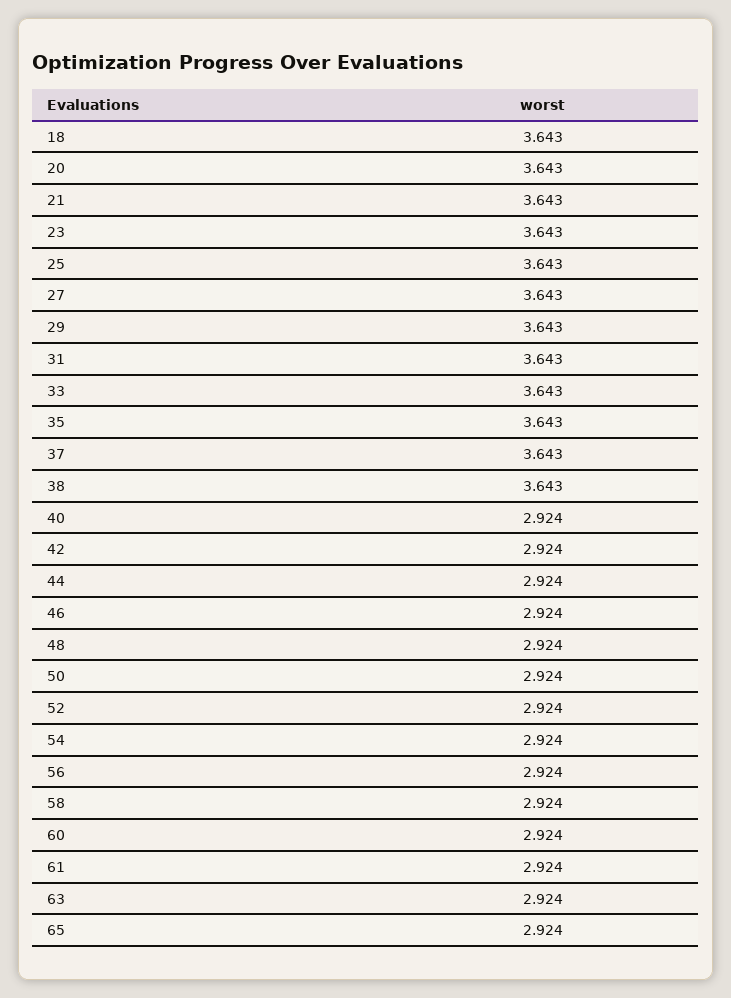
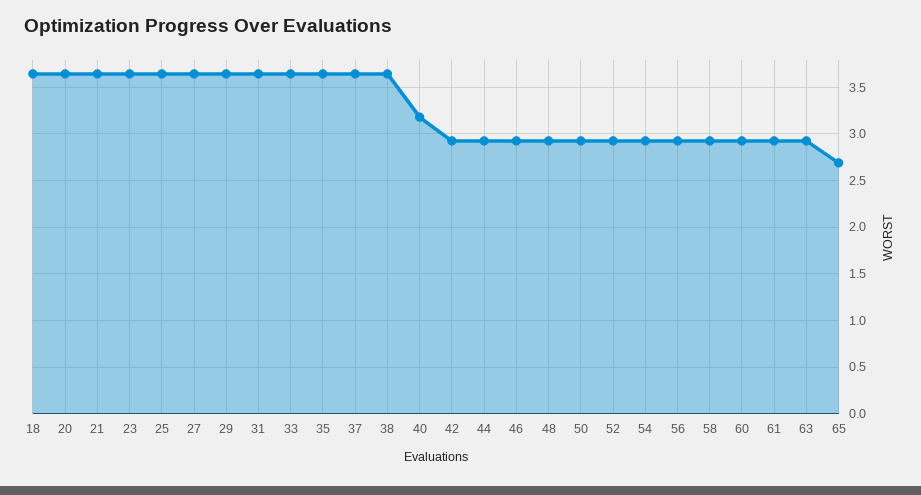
40: 2.924 -> 3.2
65: 2.924 -> 2.7

